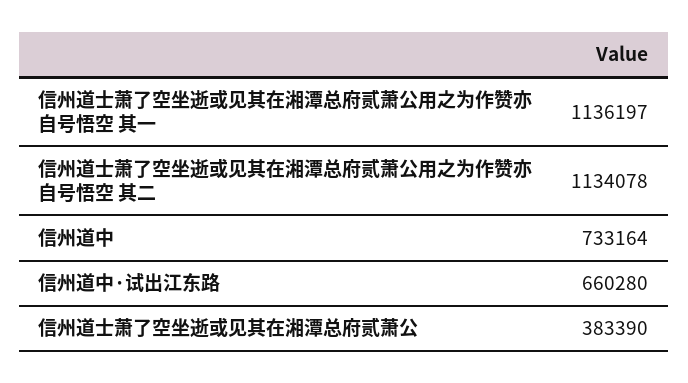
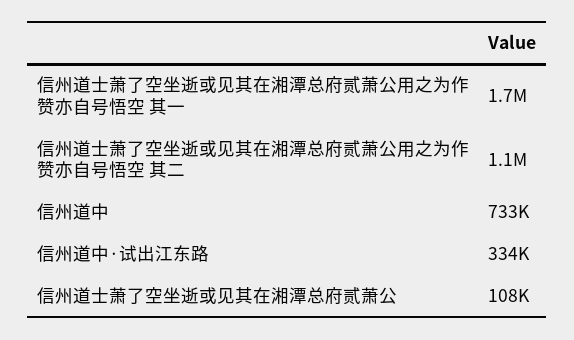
信州道士萧了空坐逝或见其在湘潭总府贰萧公用之为作赞亦自号悟空 其一: 1136197 -> 1700000
信州道中·试出江东路: 660280 -> 334000
信州道士萧了空坐逝或见其在湘潭总府贰萧公: 383390 -> 108000

